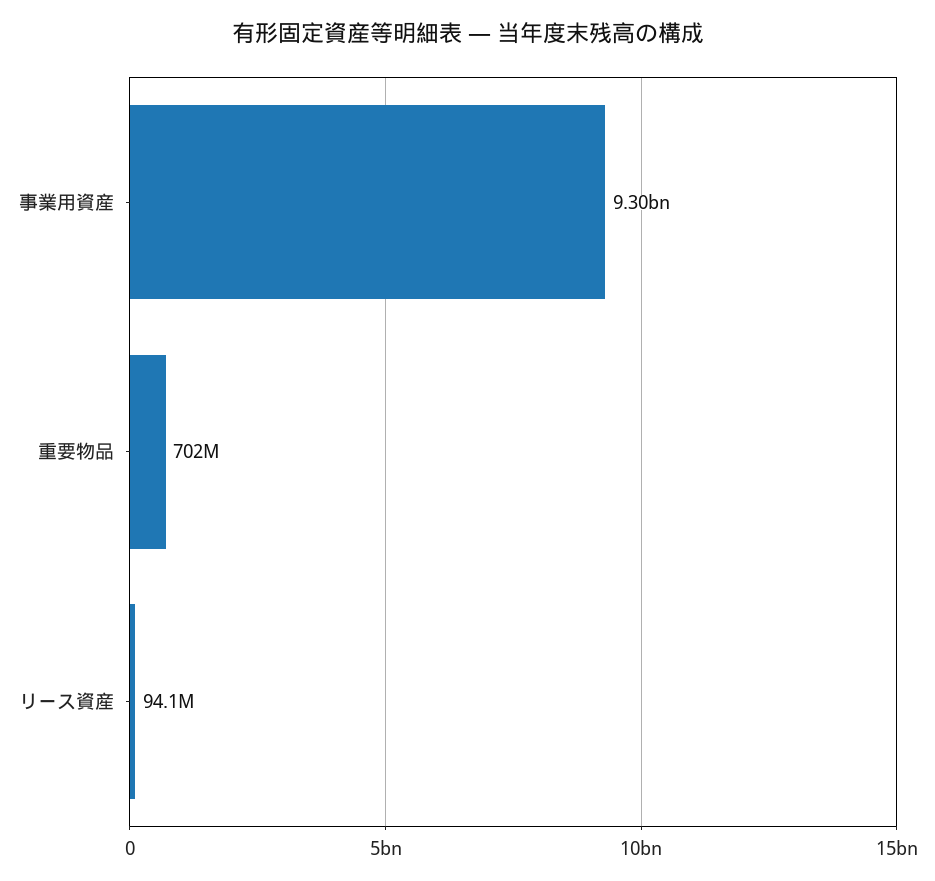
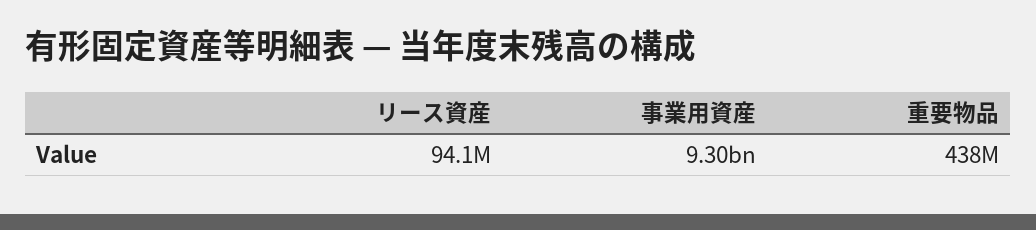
重要物品: 702000000 -> 438000000

